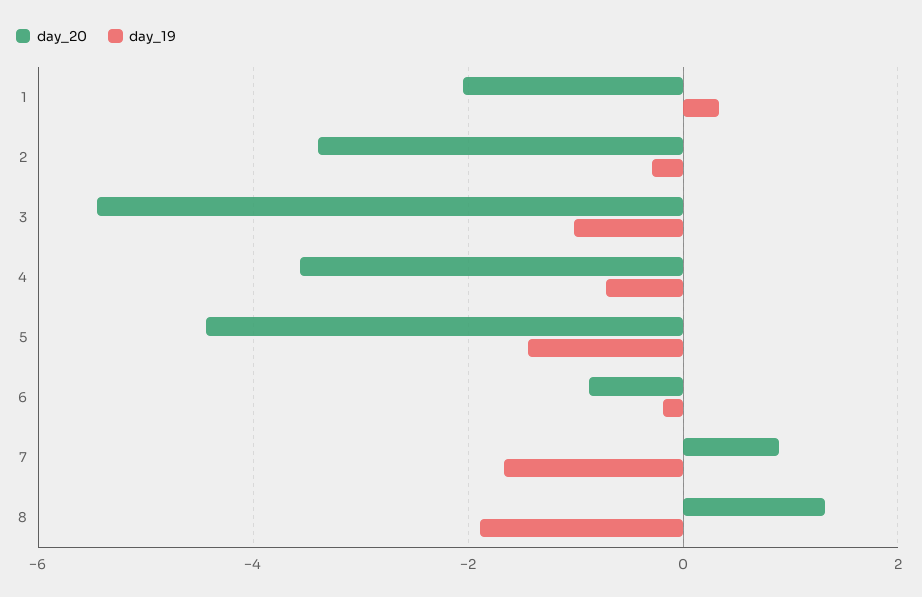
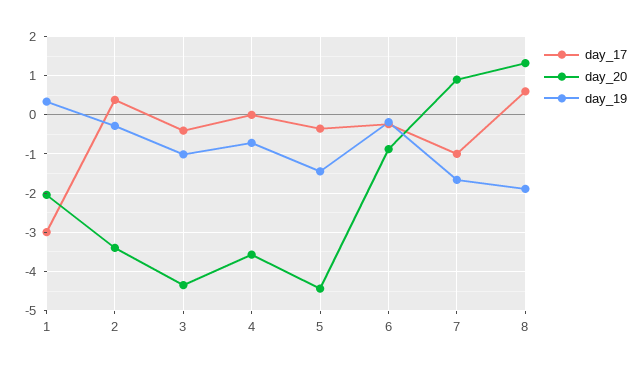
day_20, 3: -5.4 -> -4.4
day_17, 1: none -> -3
day_17, 2: none -> 0.4
day_17, 3: none -> -0.4
day_17, 4: none -> 0
day_17, 5: none -> -0.4
day_17, 6: none -> -0.2
day_17, 7: none -> -1
day_17, 8: none -> 0.6

